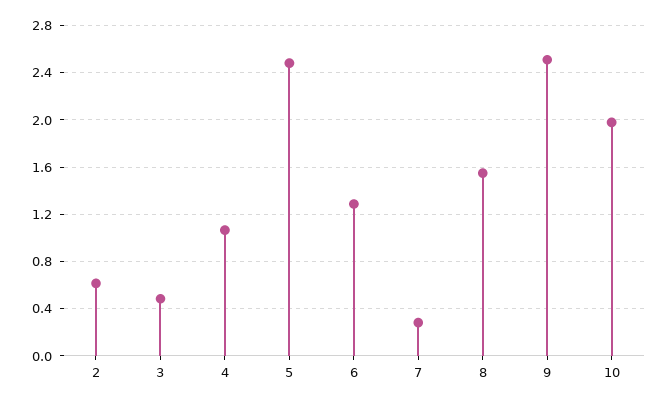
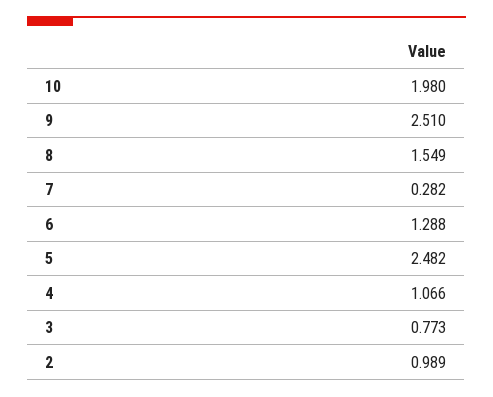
2: 0.6 -> 0.989
3: 0.5 -> 0.773

